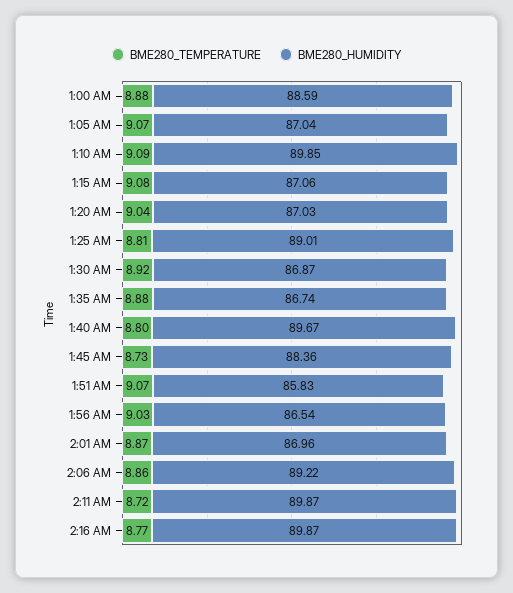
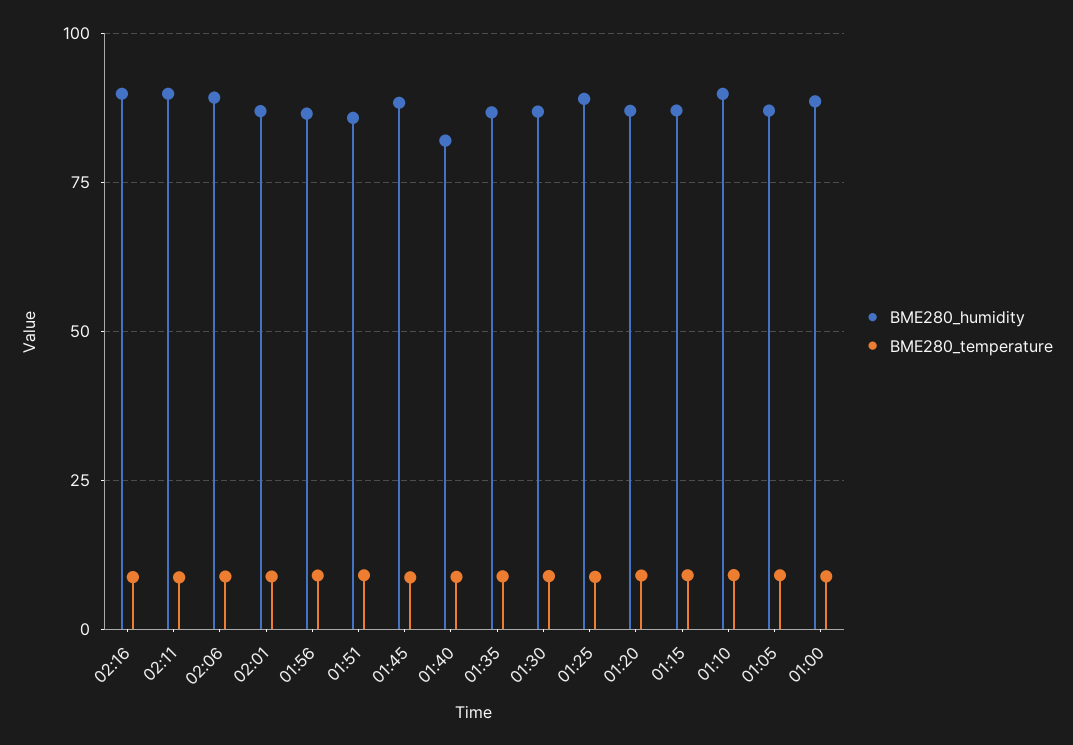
BME280_HUMIDITY, 1:40 AM: 89.67 -> 82.5

